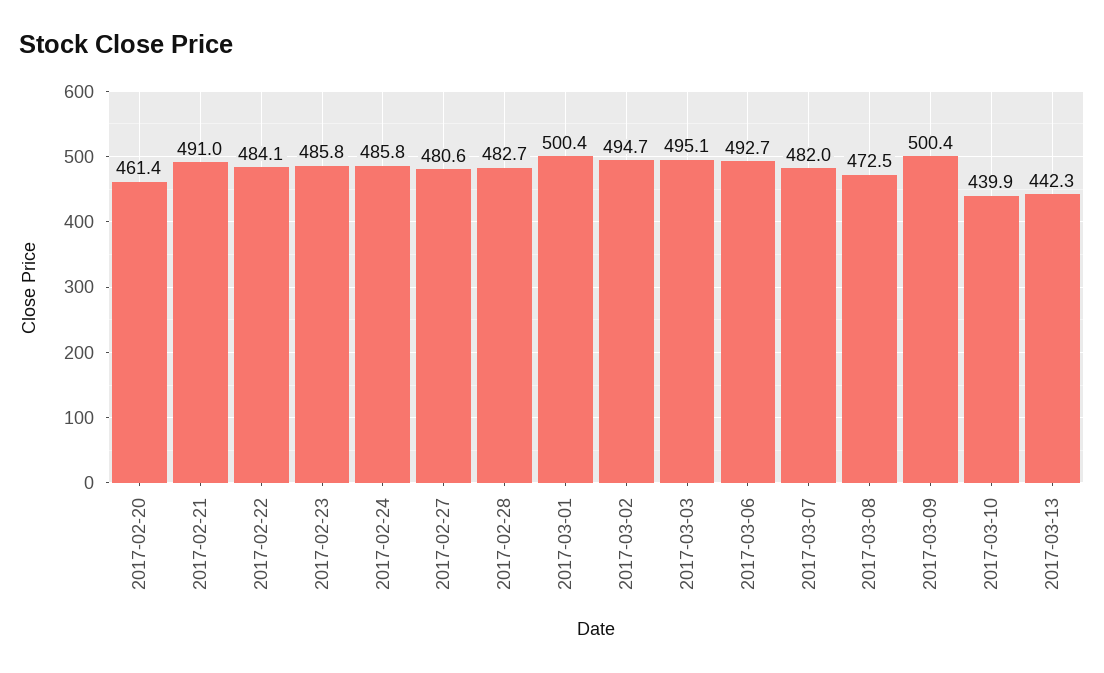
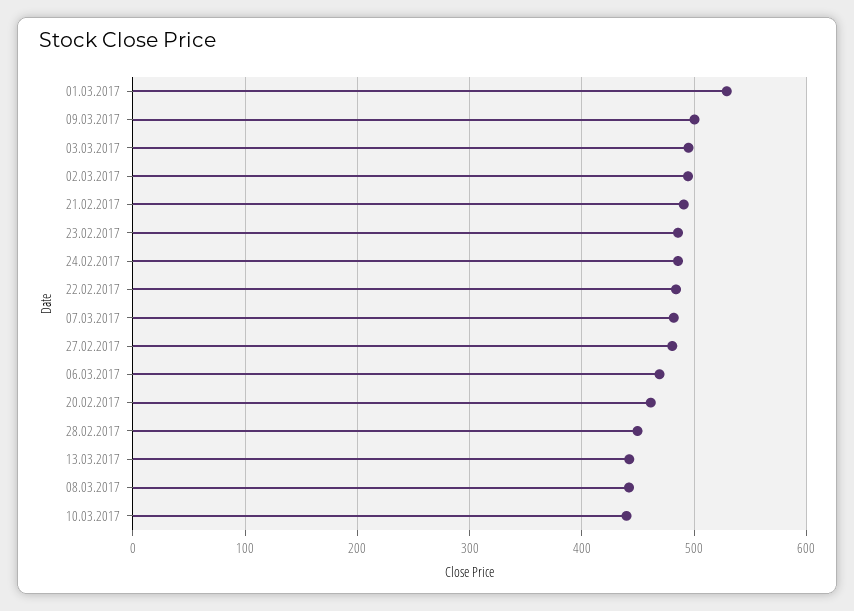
2017-02-28: 482.7 -> 450
2017-03-01: 500.4 -> 530
2017-03-06: 492.7 -> 470
2017-03-08: 472.5 -> 440

